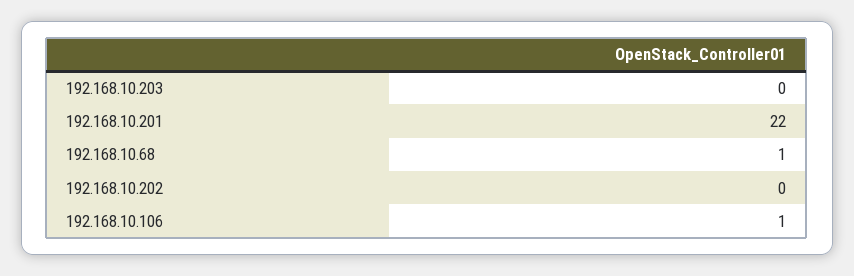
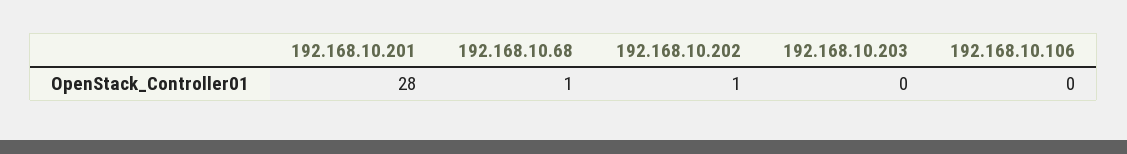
192.168.10.201: 22 -> 28
192.168.10.202: 0 -> 1
192.168.10.106: 1 -> 0

